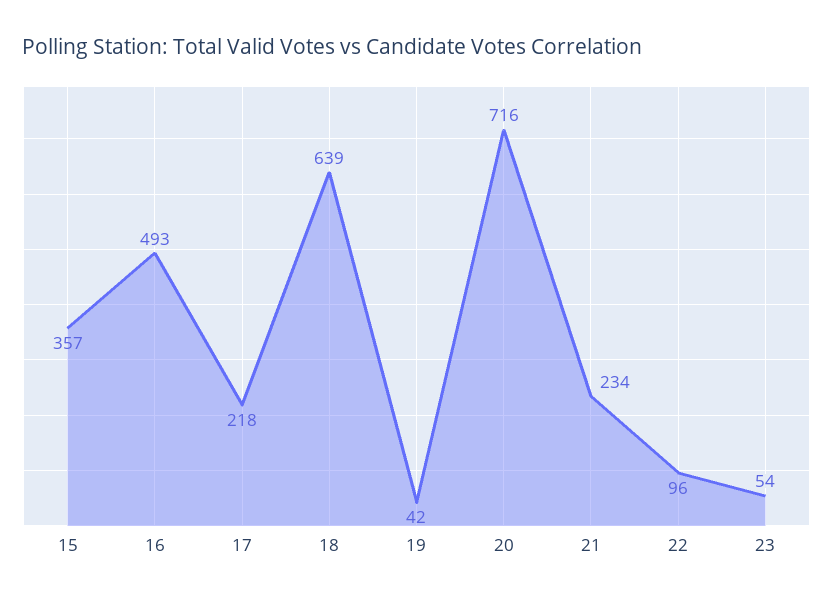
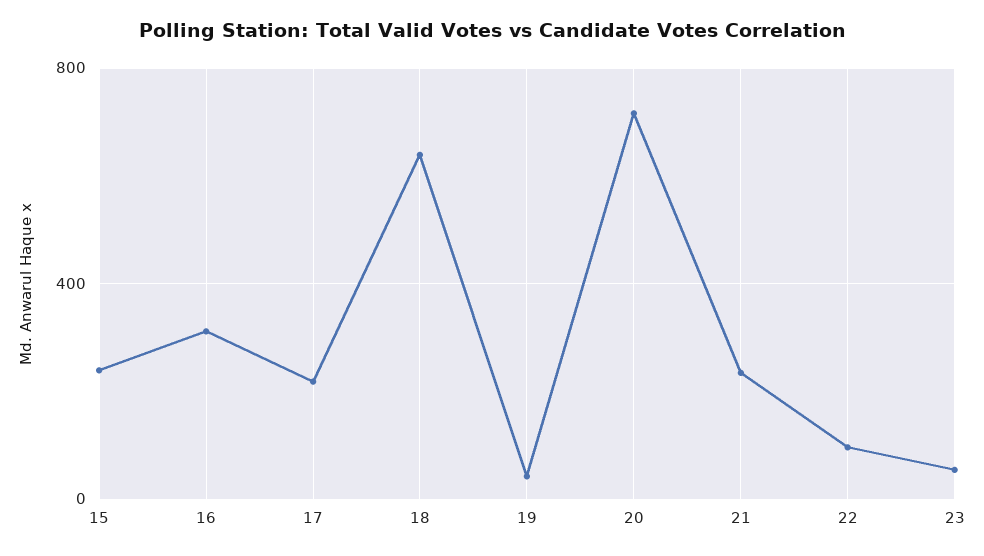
15: 357 -> 250
16: 493 -> 300

